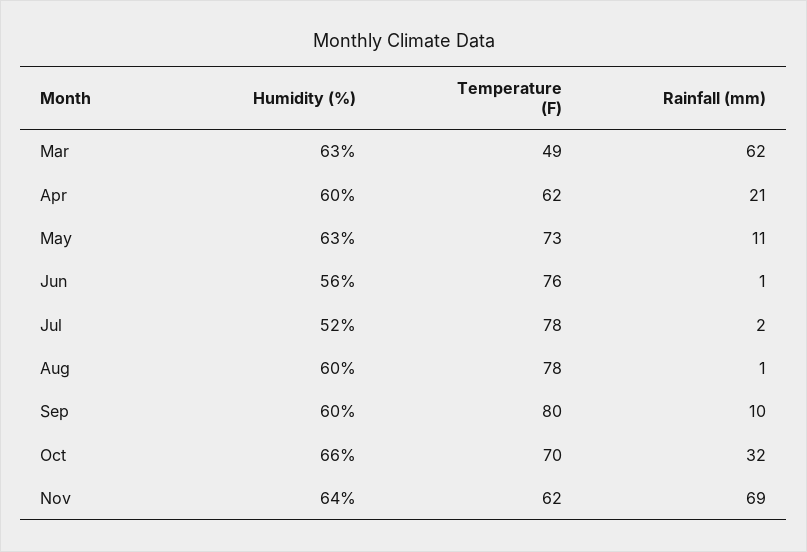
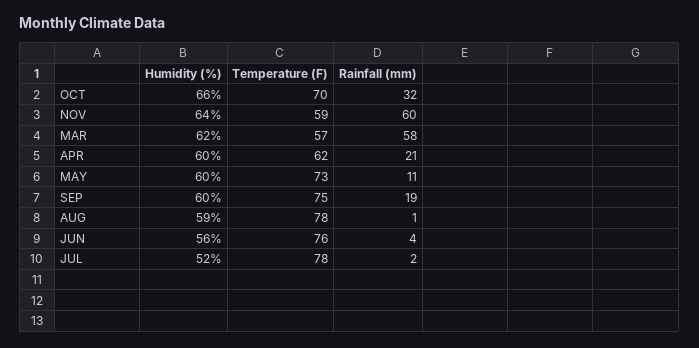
Humidity (%), Mar: 63 -> 62
Temperature (F), Mar: 49 -> 57
Rainfall (mm), Mar: 62 -> 58
Humidity (%), May: 63 -> 60
Rainfall (mm), Jun: 1 -> 4
Humidity (%), Aug: 60 -> 59
Temperature (F), Sep: 80 -> 75
Rainfall (mm), Sep: 10 -> 19
Temperature (F), Nov: 62 -> 59
Rainfall (mm), Nov: 69 -> 60

